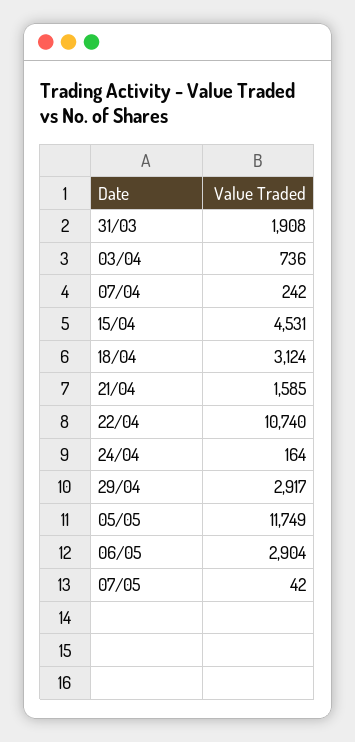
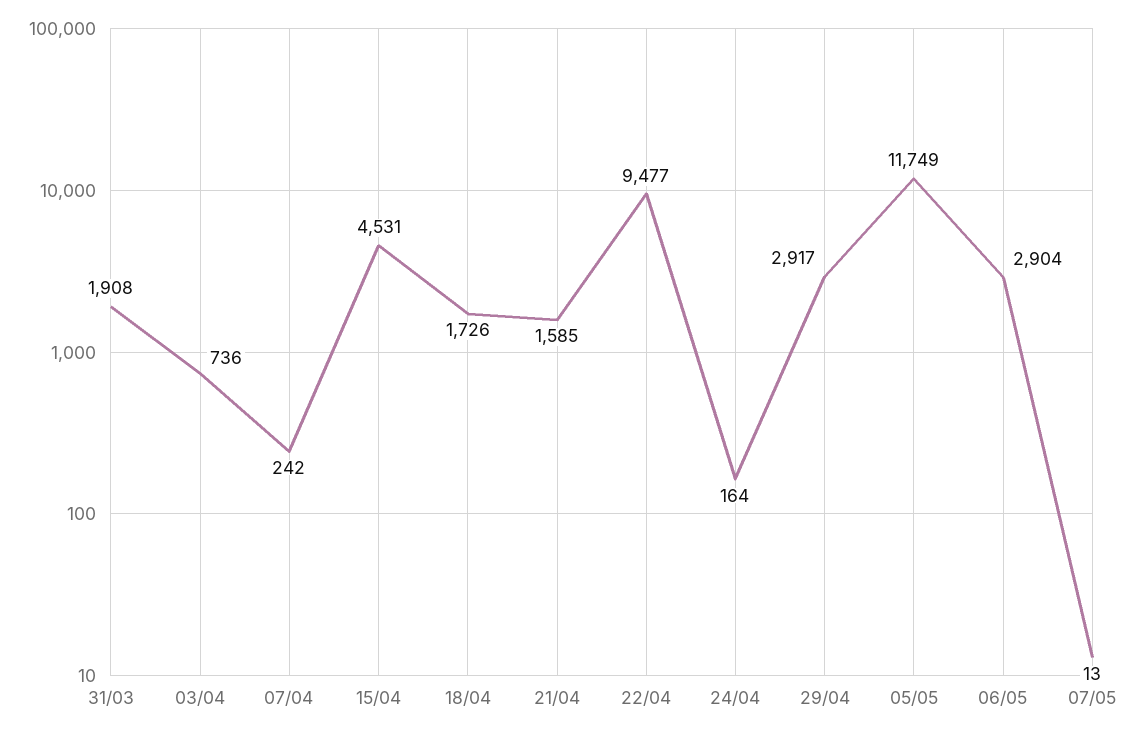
18/04: 3124 -> 1726
22/04: 10740 -> 9477
07/05: 42 -> 13

